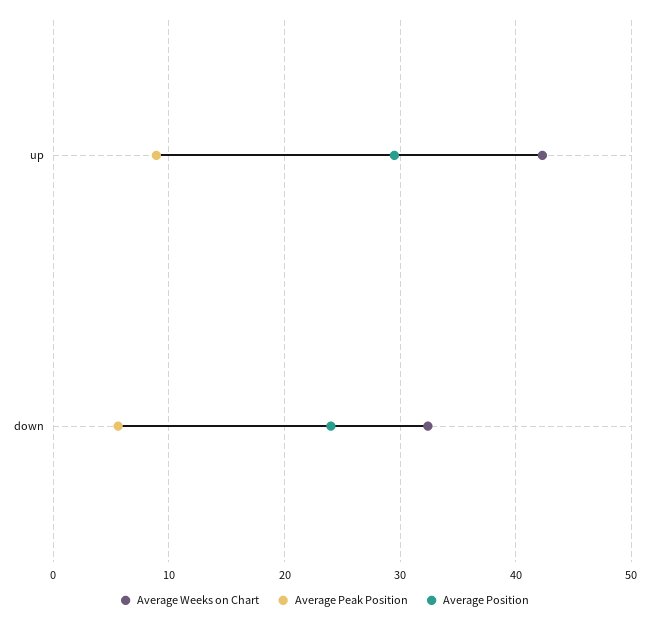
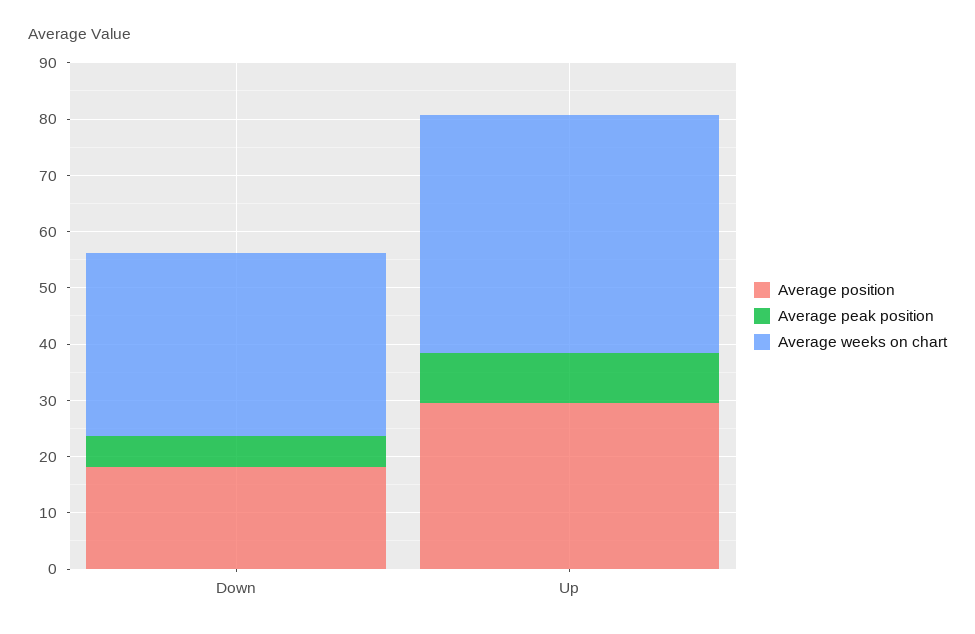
Average Position, down: 24 -> 18

